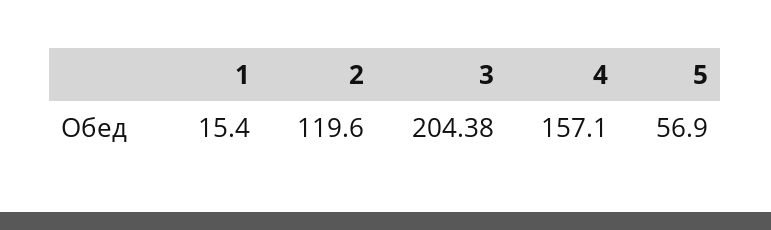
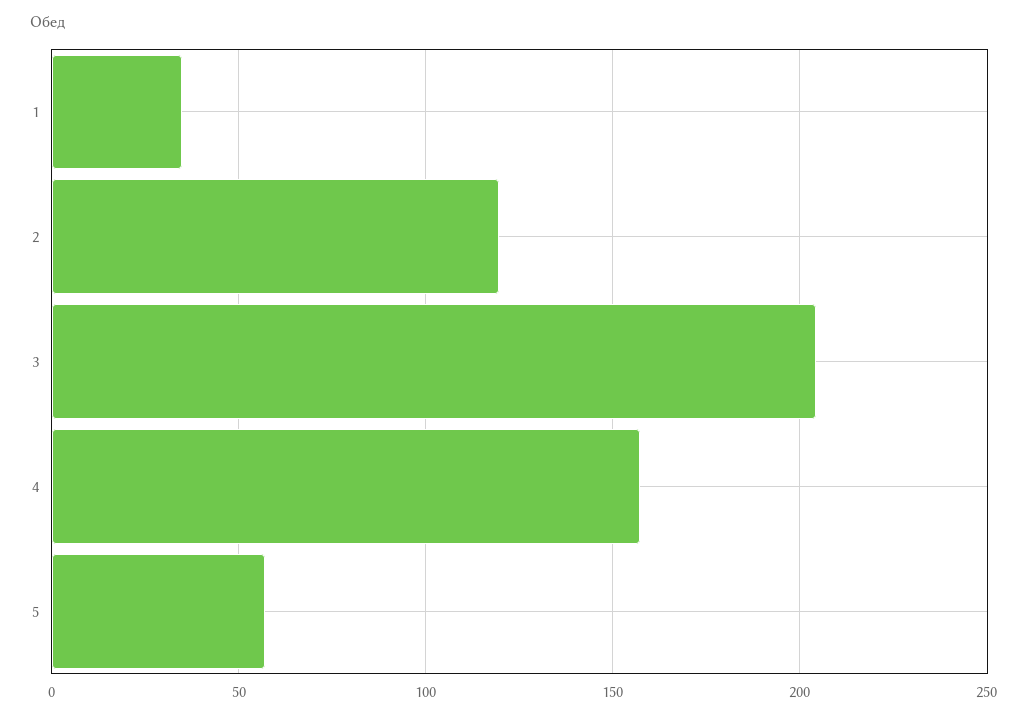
1: 15.4 -> 35

